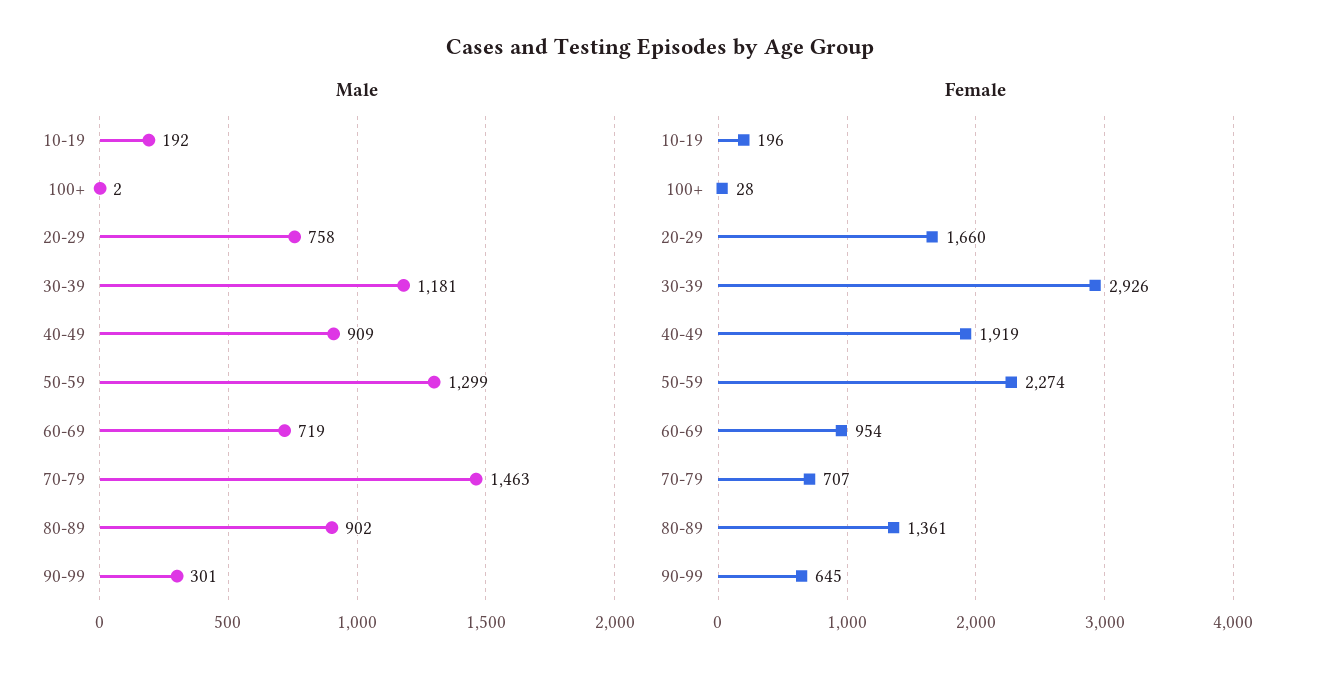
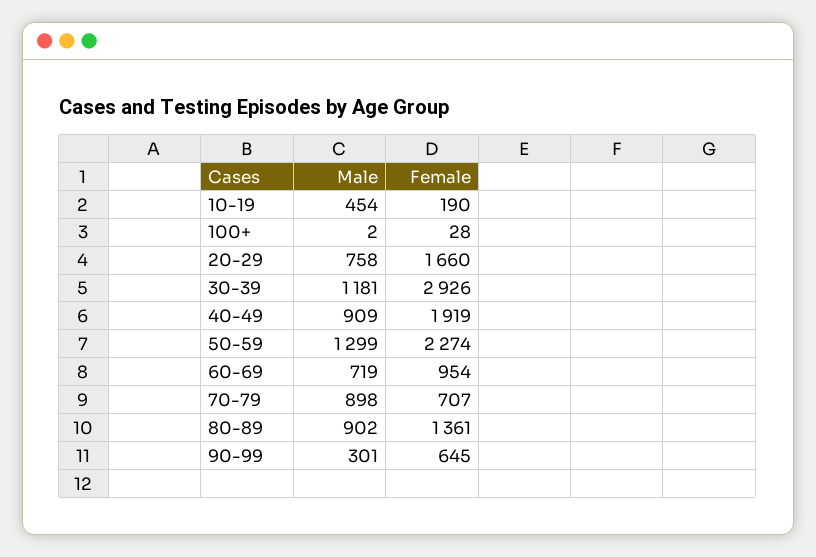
Male, 10-19: 192 -> 454
Male, 70-79: 1463 -> 898
Female, 10-19: 196 -> 190

